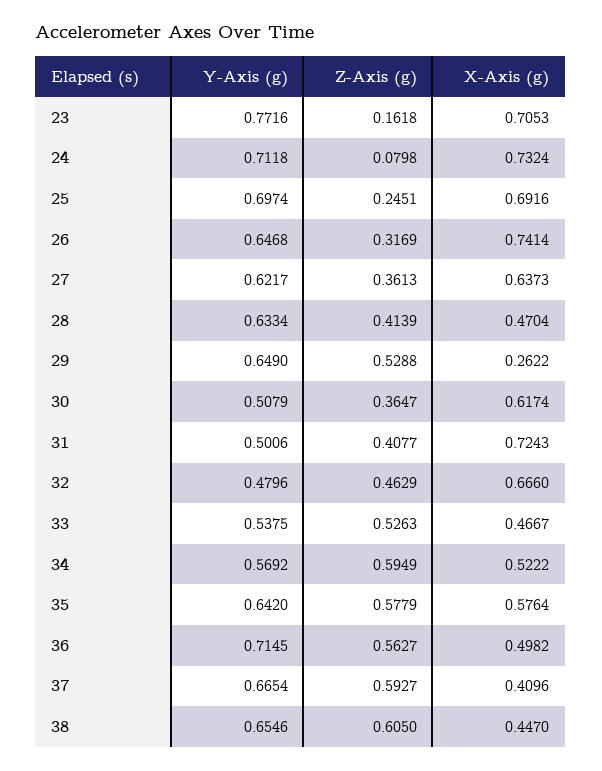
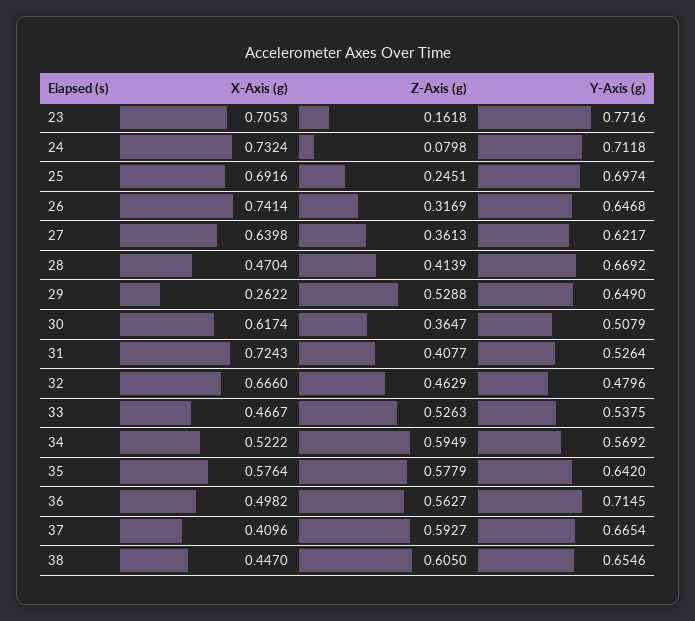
X-Axis (g), 27: 0.6373 -> 0.6398
Y-Axis (g), 28: 0.6334 -> 0.6692
Y-Axis (g), 31: 0.5006 -> 0.5264

